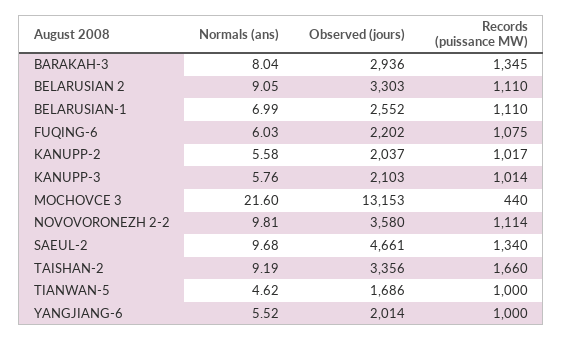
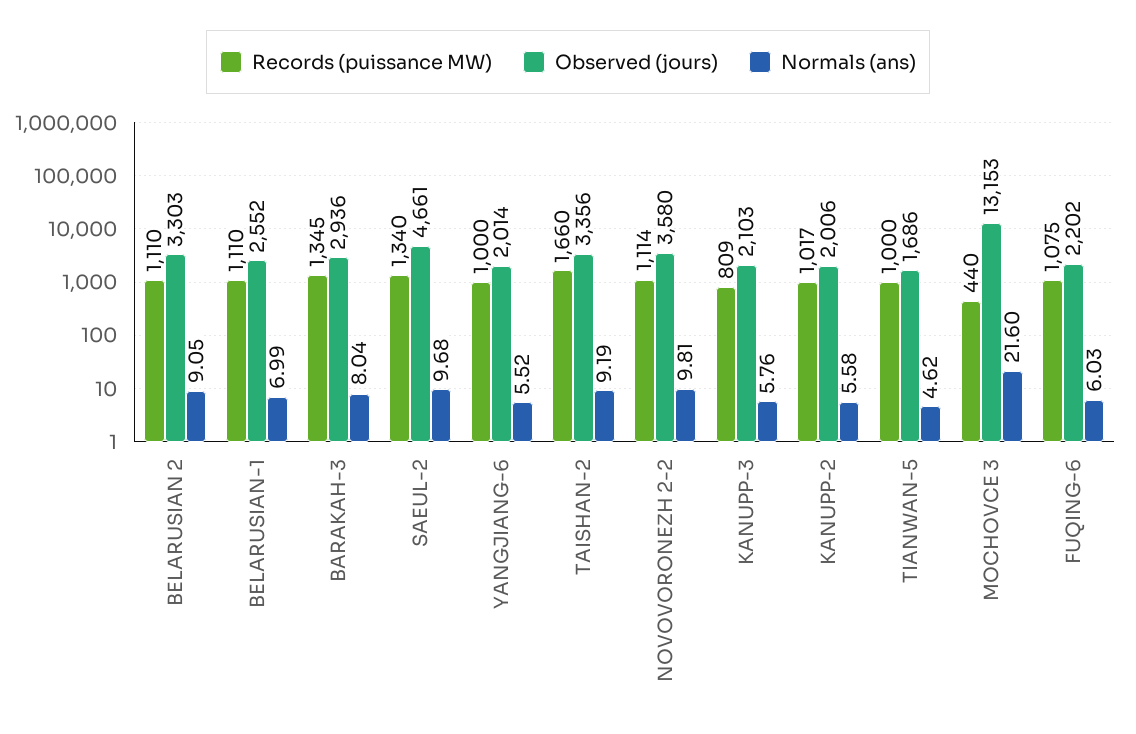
Observed (jours), KANUPP-2: 2037 -> 2006
Records (puissance MW), KANUPP-3: 1014 -> 809

